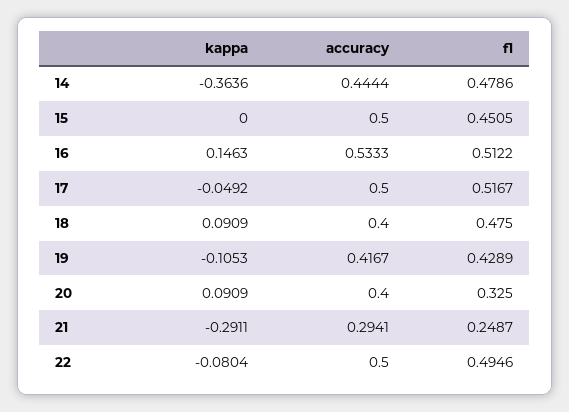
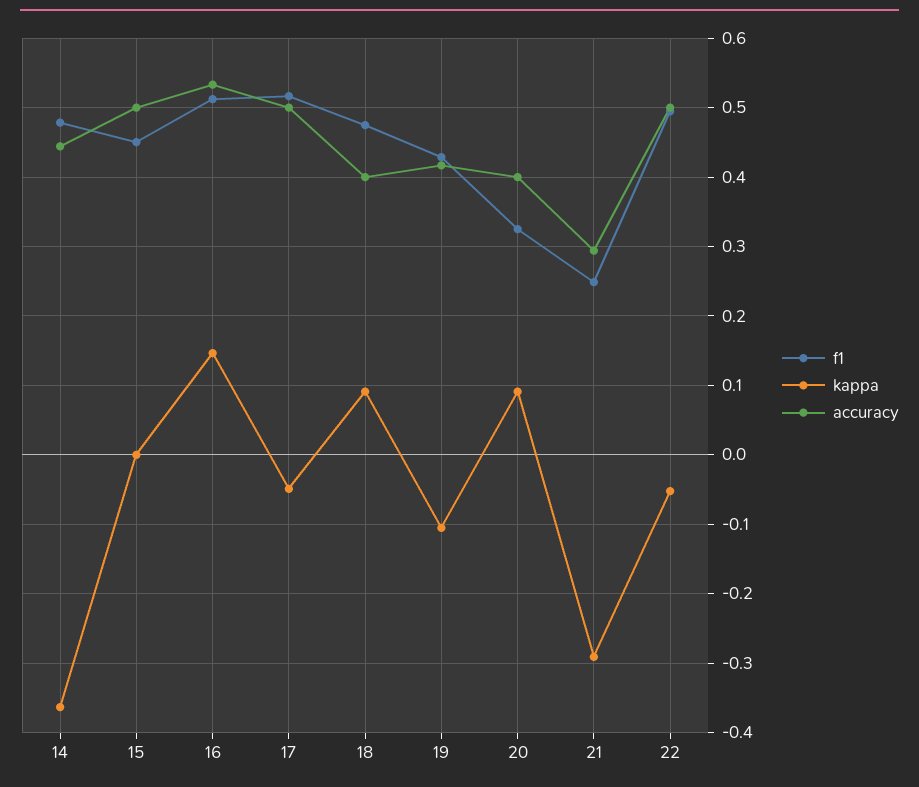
kappa, 22: -0.0804 -> -0.05

